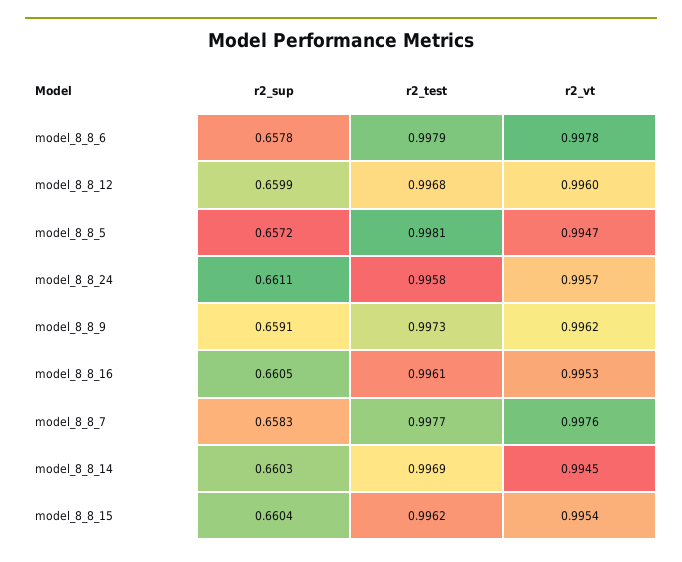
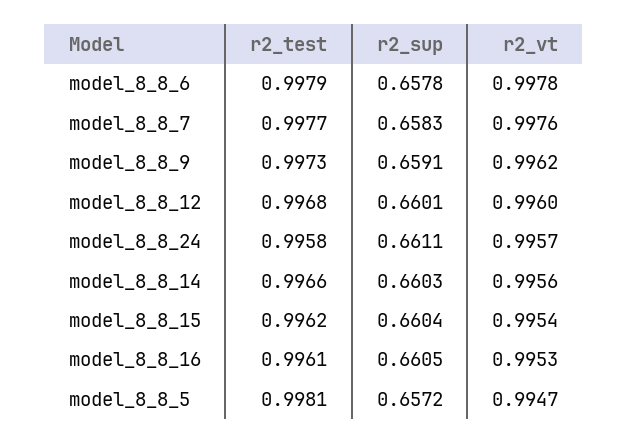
r2_sup, model_8_8_12: 0.6599 -> 0.6601
r2_test, model_8_8_14: 0.9969 -> 0.9966
r2_vt, model_8_8_14: 0.9945 -> 0.9956

